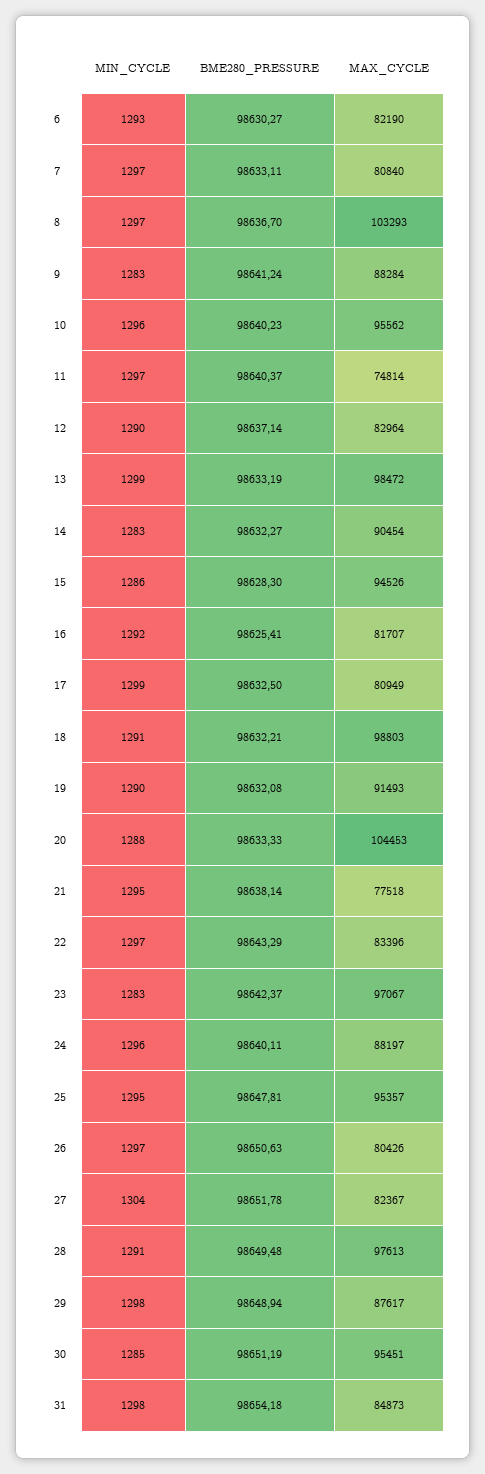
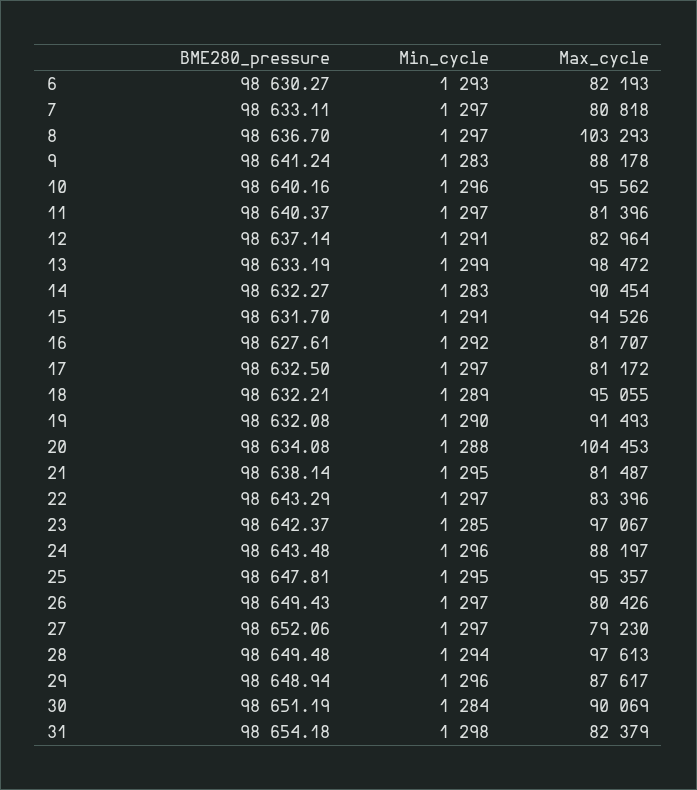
MAX_CYCLE, 6: 82190 -> 82193
MAX_CYCLE, 7: 80840 -> 80818
MAX_CYCLE, 9: 88284 -> 88178
BME280_PRESSURE, 10: 98640.23 -> 98640.16
MAX_CYCLE, 11: 74814 -> 81396
MIN_CYCLE, 12: 1290 -> 1291
MIN_CYCLE, 15: 1286 -> 1291
BME280_PRESSURE, 15: 98628.3 -> 98631.7
BME280_PRESSURE, 16: 98625.41 -> 98627.61
MIN_CYCLE, 17: 1299 -> 1297
MAX_CYCLE, 17: 80949 -> 81172
MIN_CYCLE, 18: 1291 -> 1289
MAX_CYCLE, 18: 98803 -> 95055
BME280_PRESSURE, 20: 98633.33 -> 98634.08
MAX_CYCLE, 21: 77518 -> 81487
MIN_CYCLE, 23: 1283 -> 1285
BME280_PRESSURE, 24: 98640.11 -> 98643.48
BME280_PRESSURE, 26: 98650.63 -> 98649.43
MIN_CYCLE, 27: 1304 -> 1297
BME280_PRESSURE, 27: 98651.78 -> 98652.06
MAX_CYCLE, 27: 82367 -> 79230
MIN_CYCLE, 28: 1291 -> 1294
MIN_CYCLE, 29: 1298 -> 1296
MIN_CYCLE, 30: 1285 -> 1284
MAX_CYCLE, 30: 95451 -> 90069
MAX_CYCLE, 31: 84873 -> 82379

